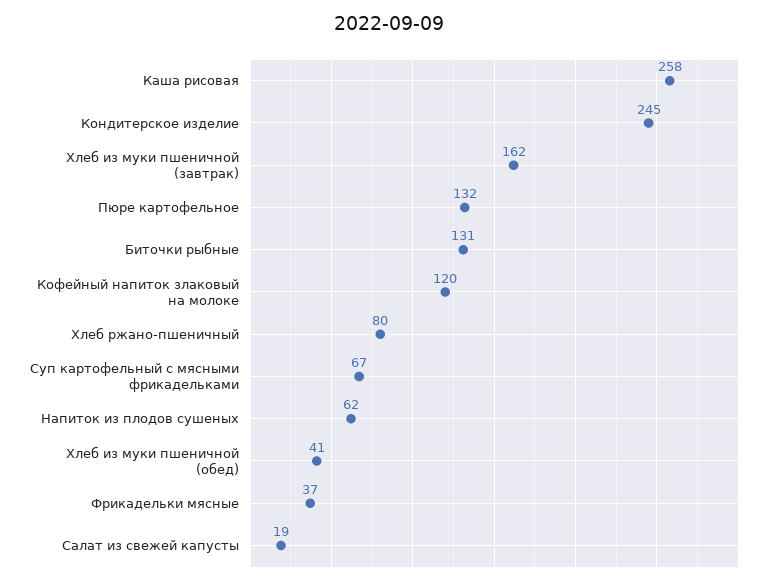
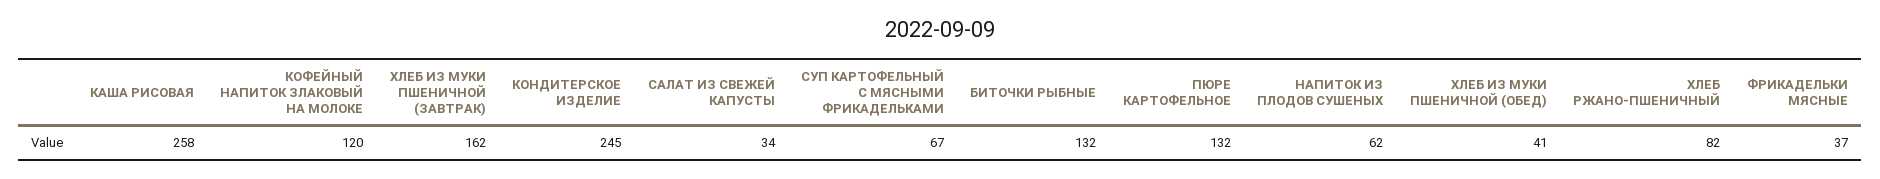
Биточки рыбные: 131 -> 132
Хлеб ржано-пшеничный: 80 -> 82
Салат из свежей капусты: 19 -> 34

